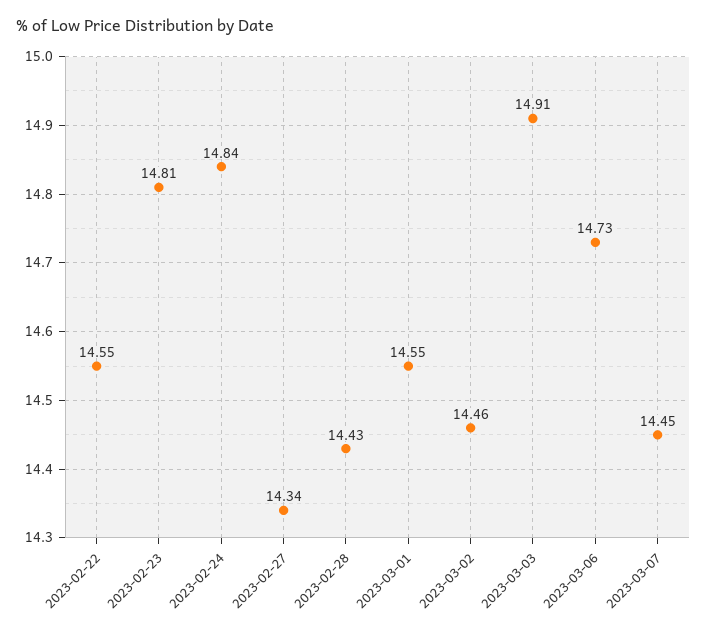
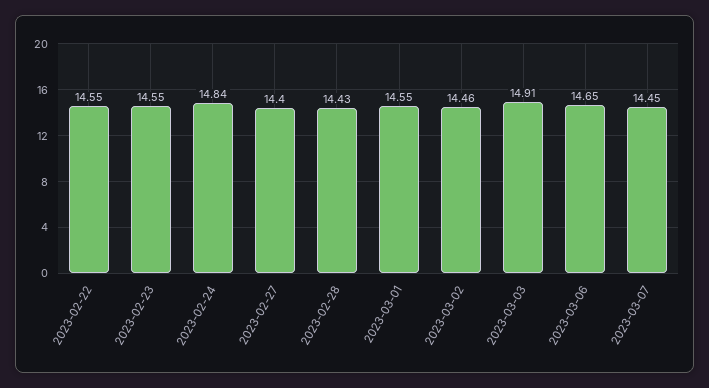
2023-02-23: 14.81 -> 14.55
2023-02-27: 14.34 -> 14.4
2023-03-06: 14.73 -> 14.65

